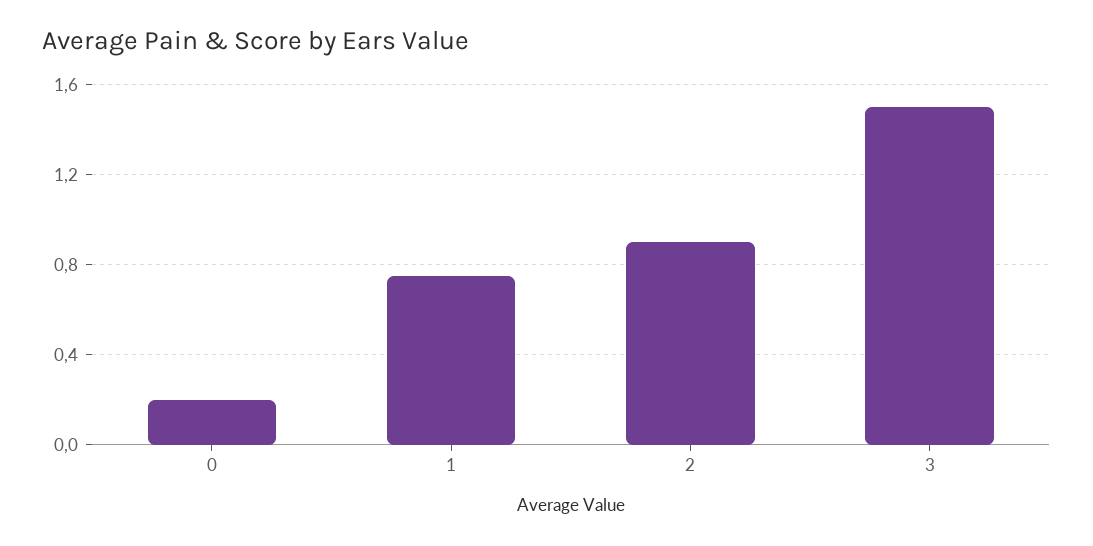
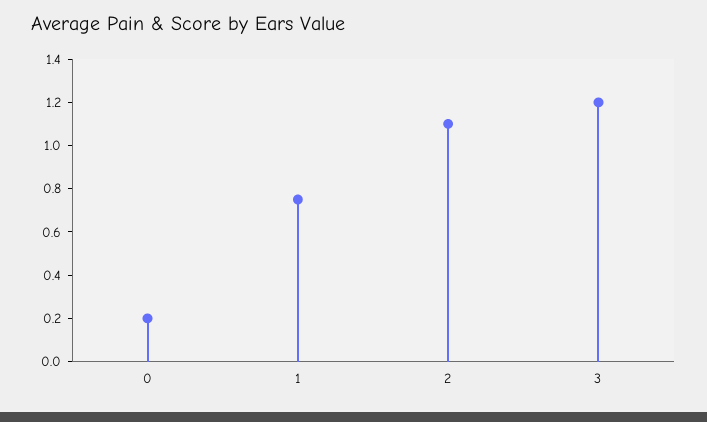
2: 0.9 -> 1.1
3: 1.5 -> 1.2

